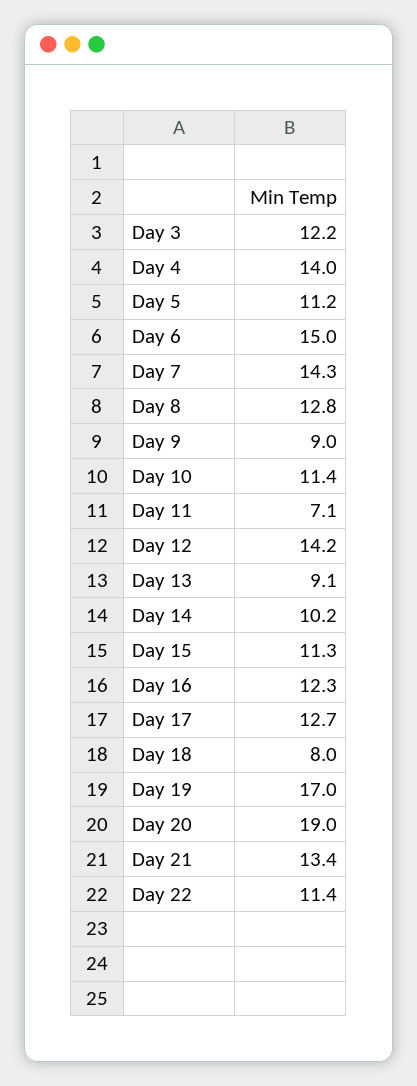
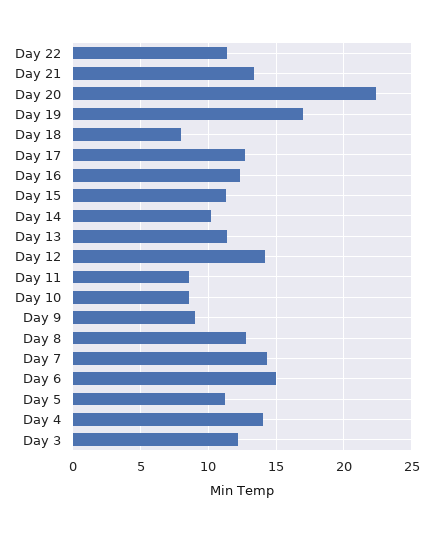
Day 10: 11.4 -> 8.5
Day 11: 7.1 -> 8.5
Day 13: 9.1 -> 11.5
Day 20: 19 -> 22.5

